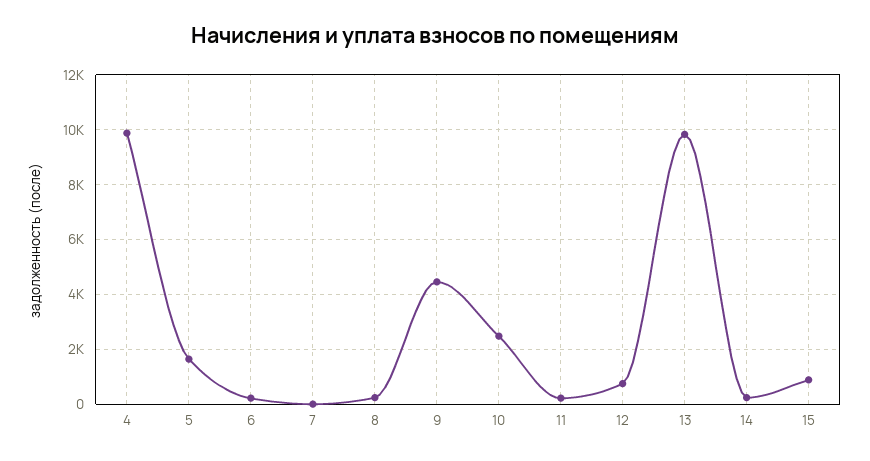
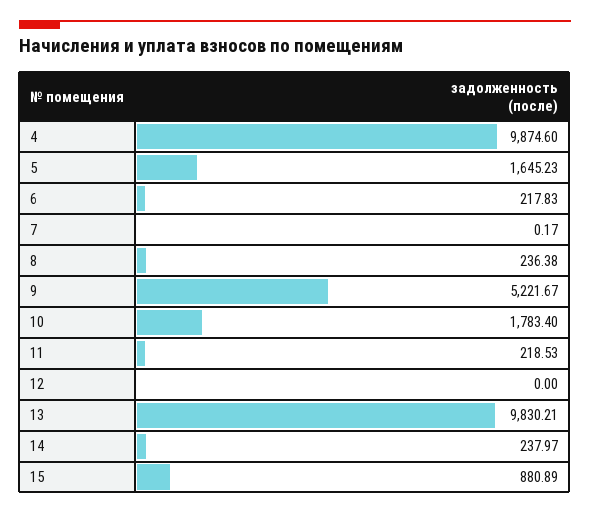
9: 4500 -> 5221.67
10: 2500 -> 1783.4
12: 750 -> 0

